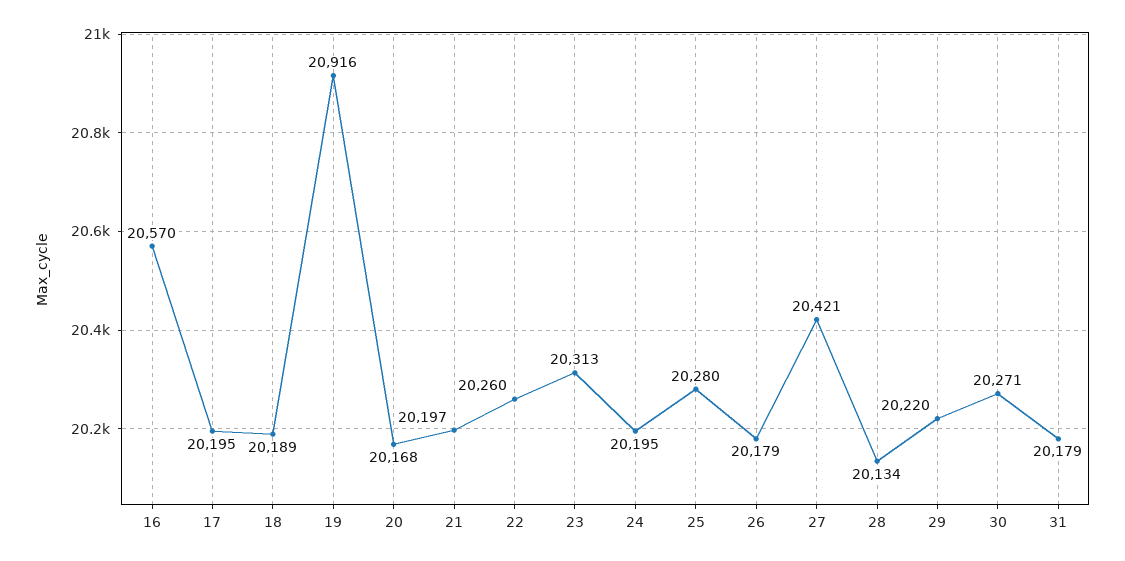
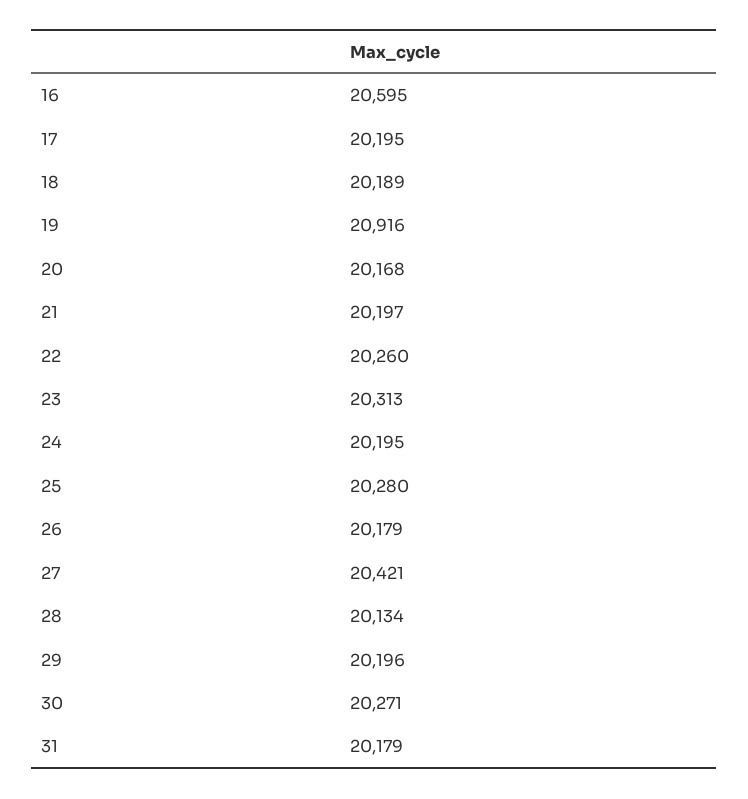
16: 20570 -> 20595
29: 20220 -> 20196

